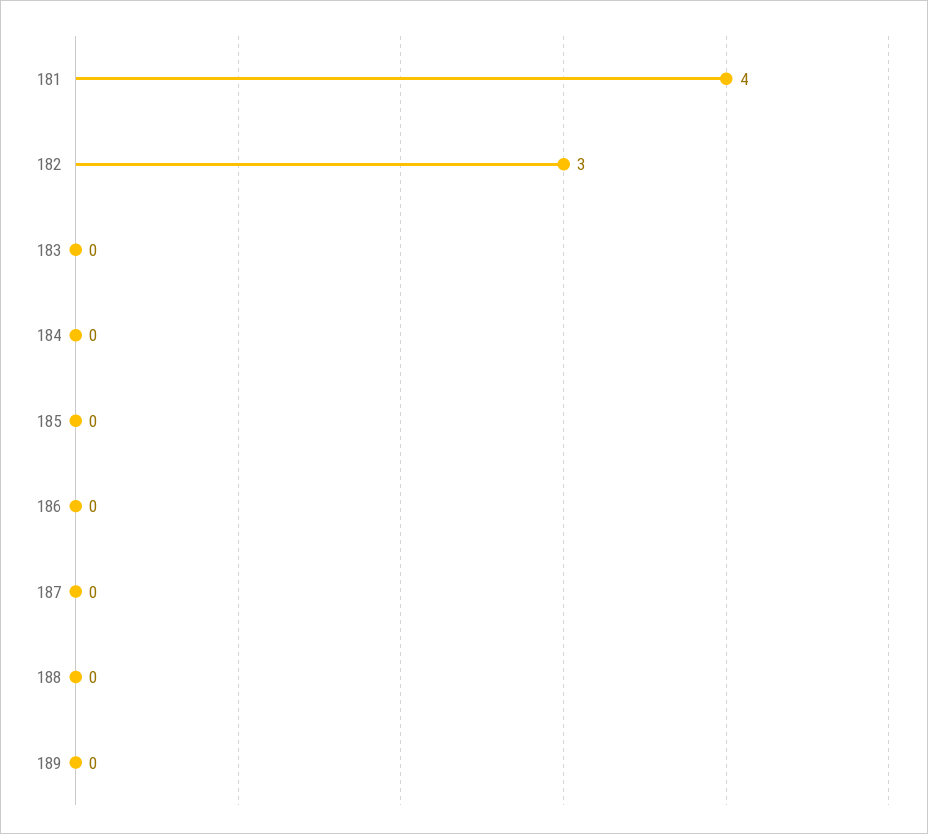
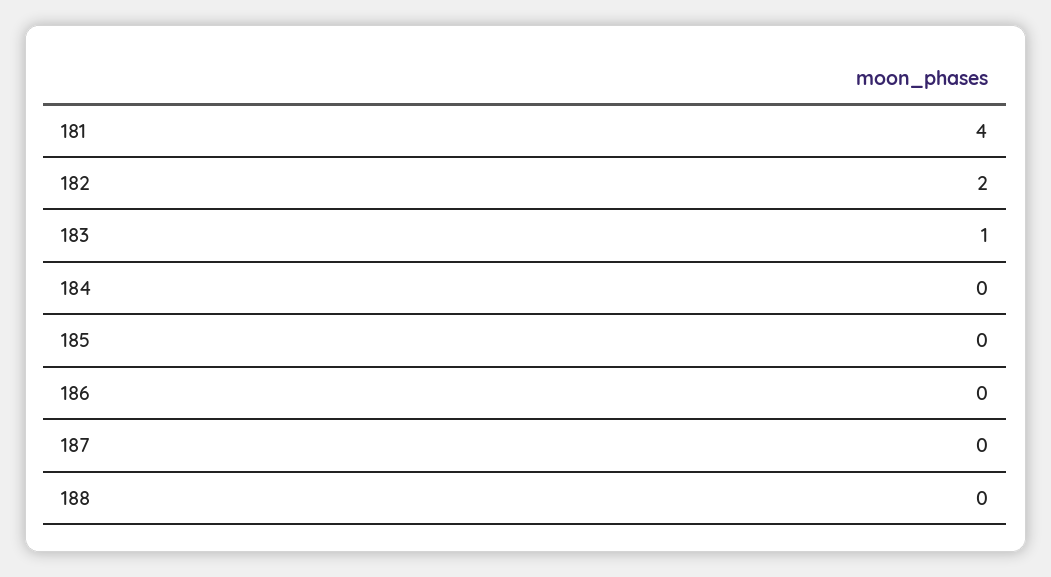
182: 3 -> 2
183: 0 -> 1
189: 0 -> none

